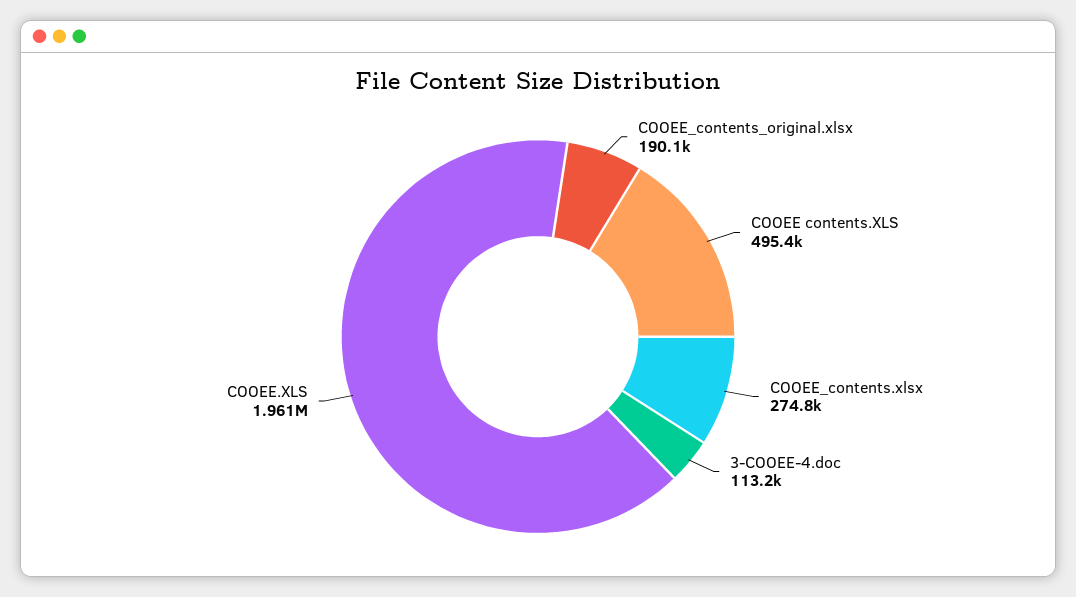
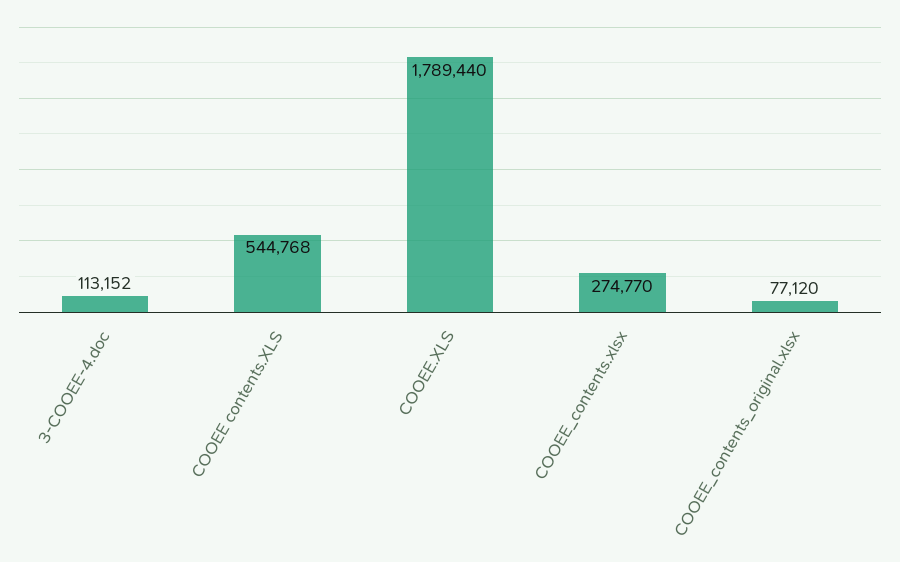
COOEE_contents_original.xlsx: 190100 -> 77120
COOEE contents.XLS: 495400 -> 544768
COOEE.XLS: 1961000 -> 1789440

